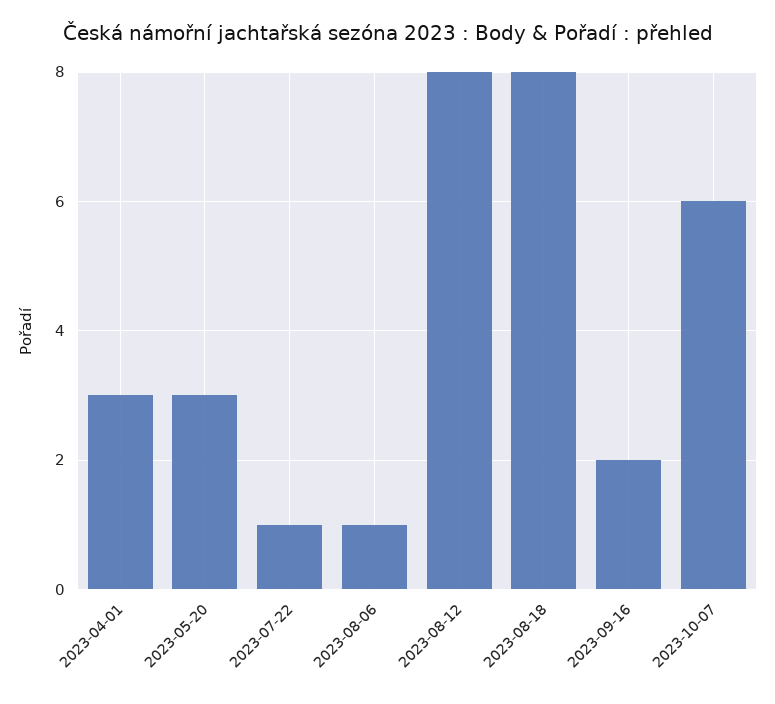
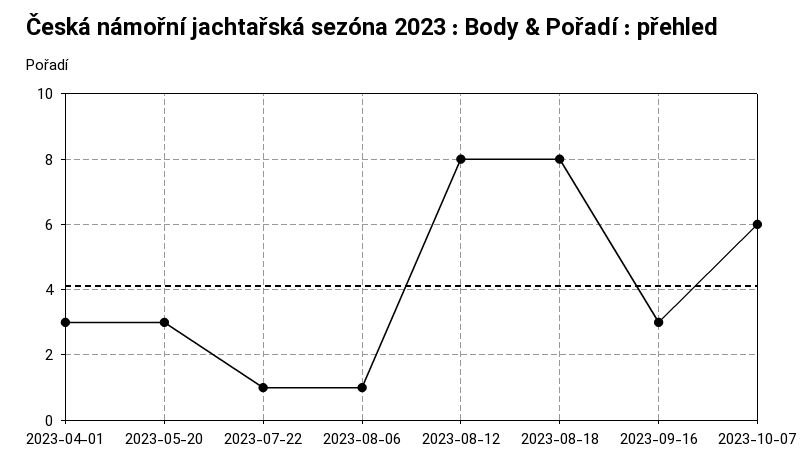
2023-09-16: 2 -> 3

